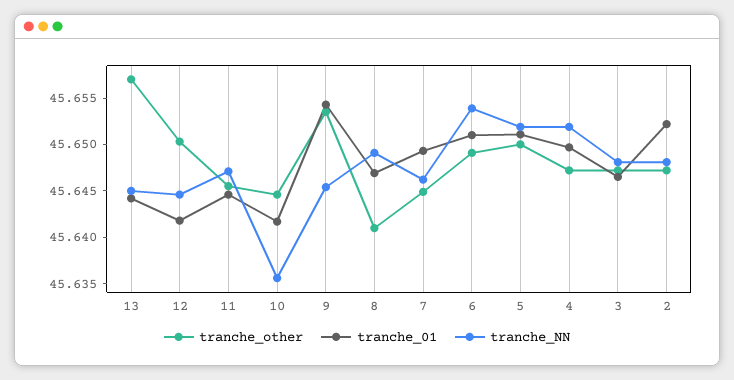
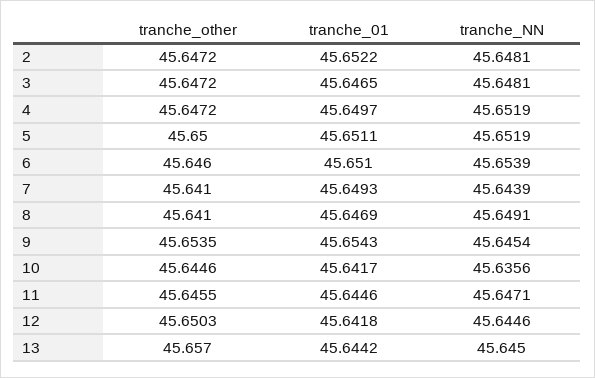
tranche_other, 7: 45.645 -> 45.641
tranche_NN, 7: 45.646 -> 45.6439
tranche_other, 6: 45.649 -> 45.646

